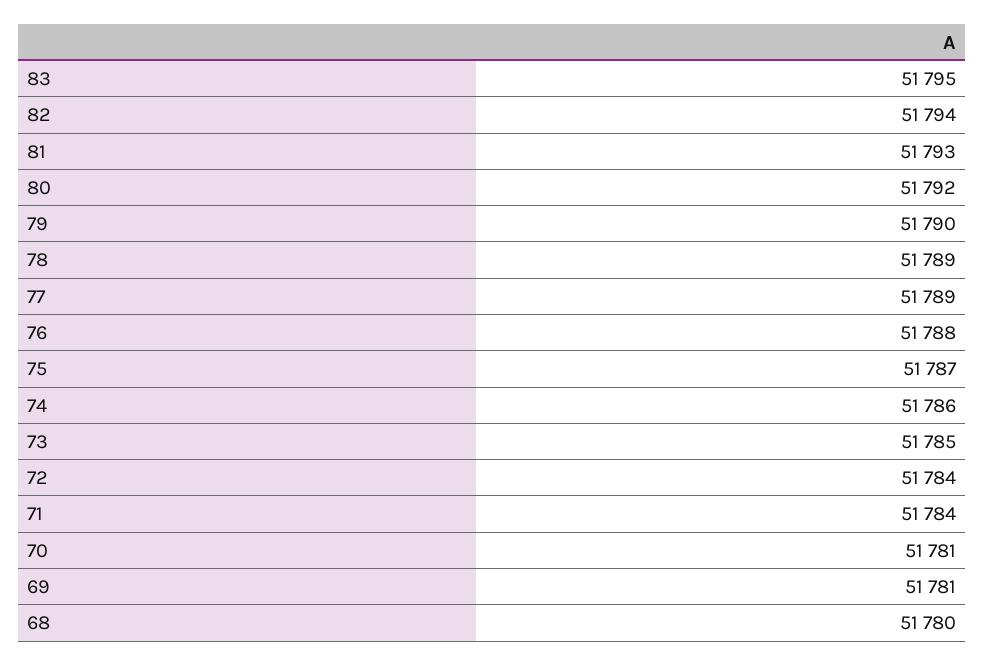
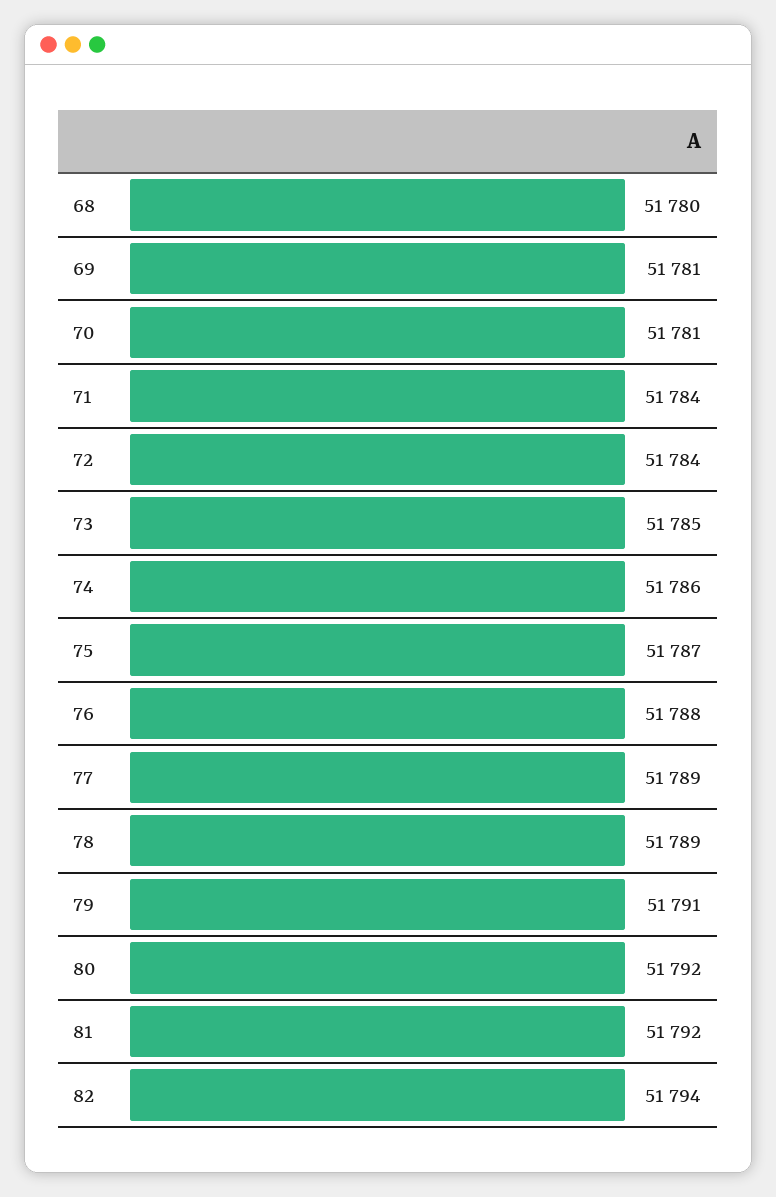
83: 51795 -> none
81: 51793 -> 51792
79: 51790 -> 51791

